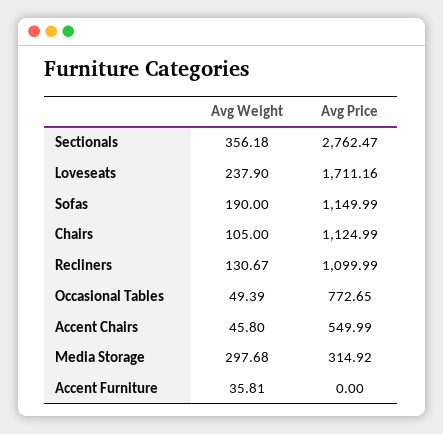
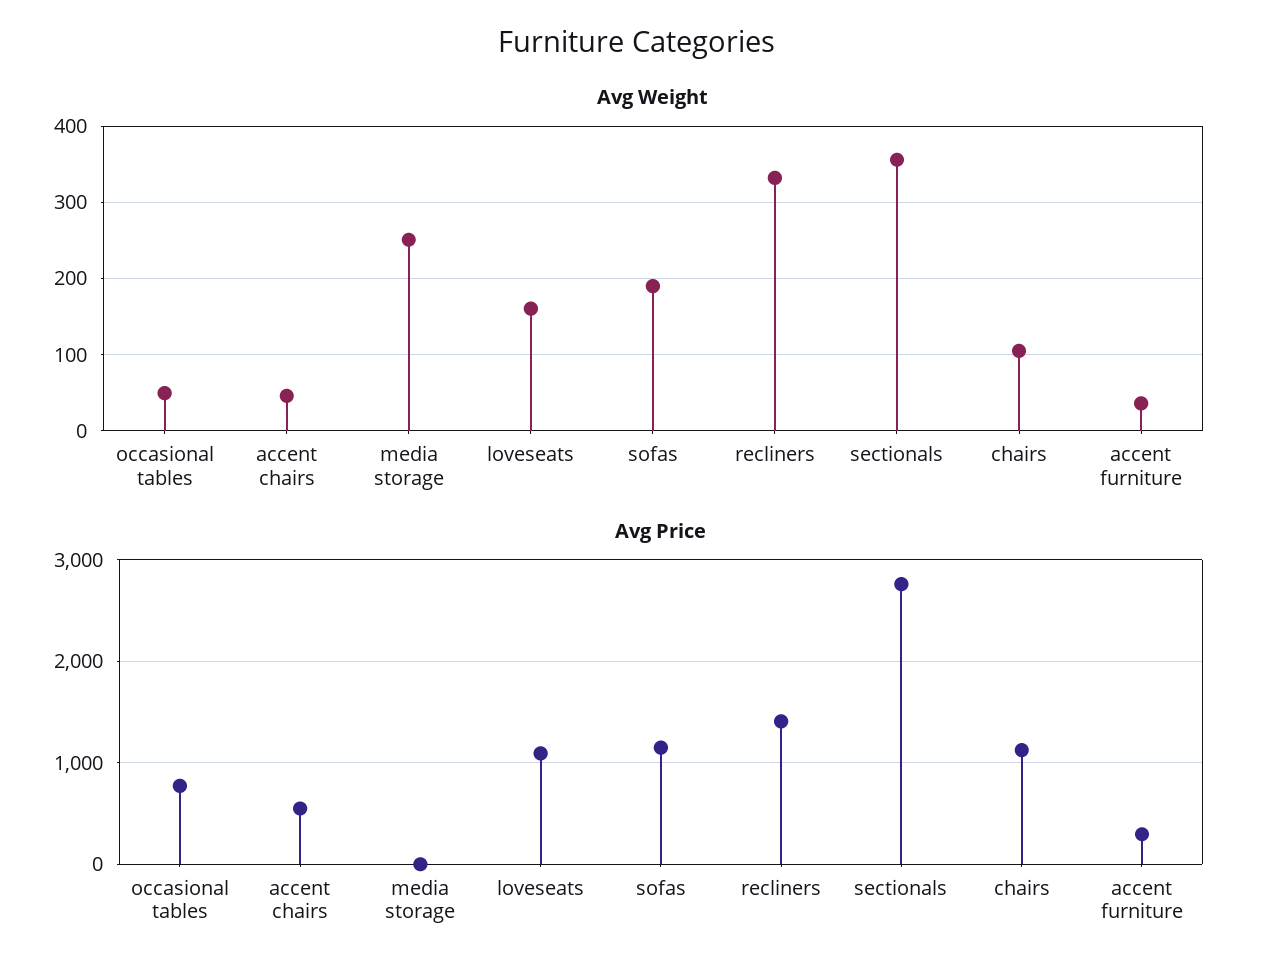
Avg Weight, Loveseats: 237.9 -> 160
Avg Price, Loveseats: 1711.16 -> 1100
Avg Weight, Recliners: 130.67 -> 330
Avg Price, Recliners: 1099.99 -> 1400
Avg Weight, Media Storage: 297.68 -> 250
Avg Price, Media Storage: 314.92 -> 0
Avg Price, Accent Furniture: 0 -> 300

